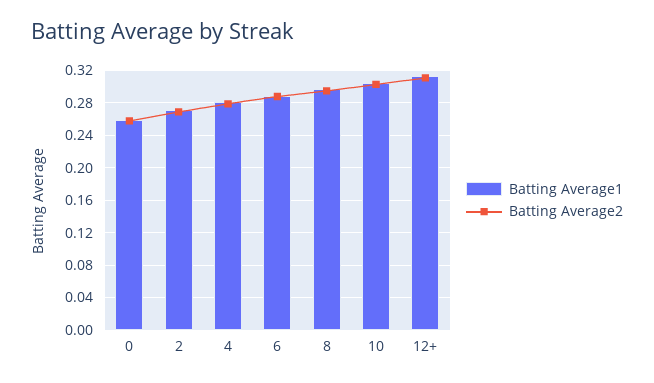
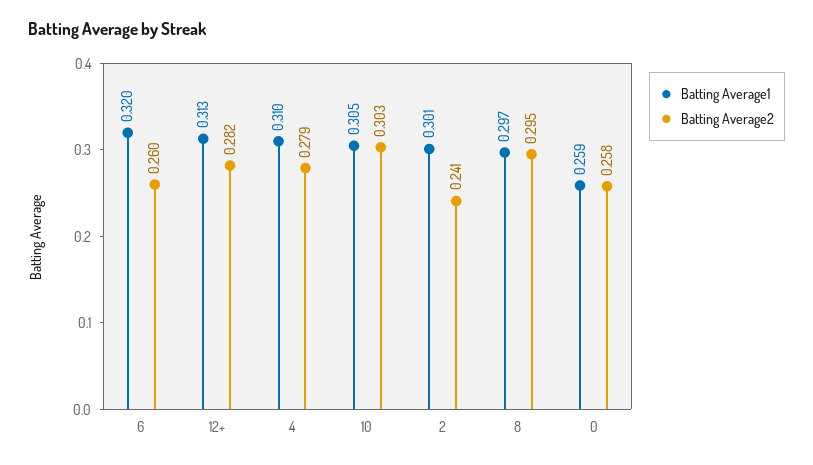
Batting Average1, 2: 0.27 -> 0.301
Batting Average2, 2: 0.27 -> 0.241
Batting Average1, 4: 0.28 -> 0.31
Batting Average1, 6: 0.29 -> 0.32
Batting Average2, 6: 0.29 -> 0.26
Batting Average2, 12+: 0.31 -> 0.282

